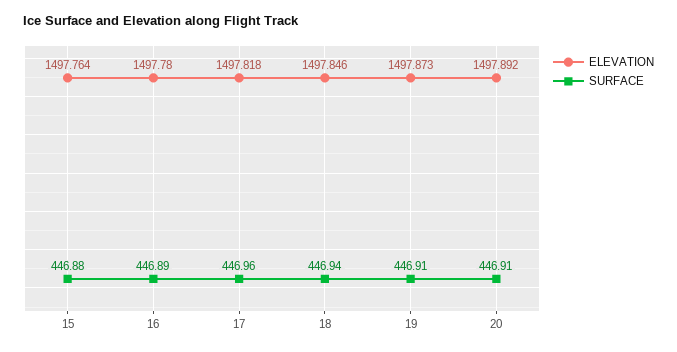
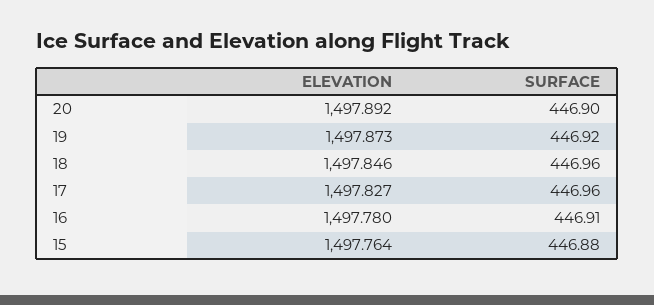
SURFACE, 16: 446.89 -> 446.91
ELEVATION, 17: 1497.818 -> 1497.827
SURFACE, 18: 446.94 -> 446.96
SURFACE, 19: 446.91 -> 446.92
SURFACE, 20: 446.91 -> 446.9

